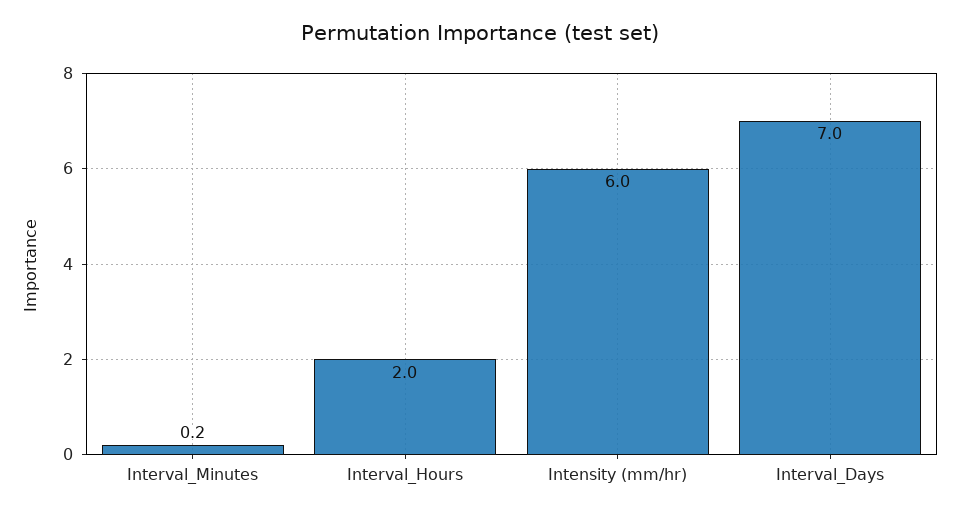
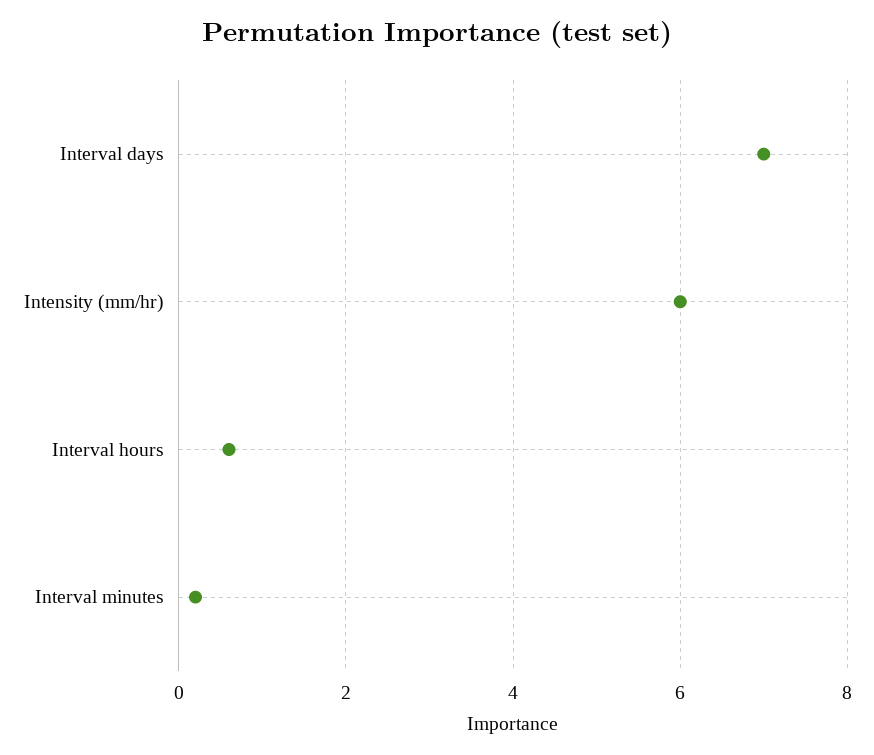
Interval_Hours: 2 -> 0.5

